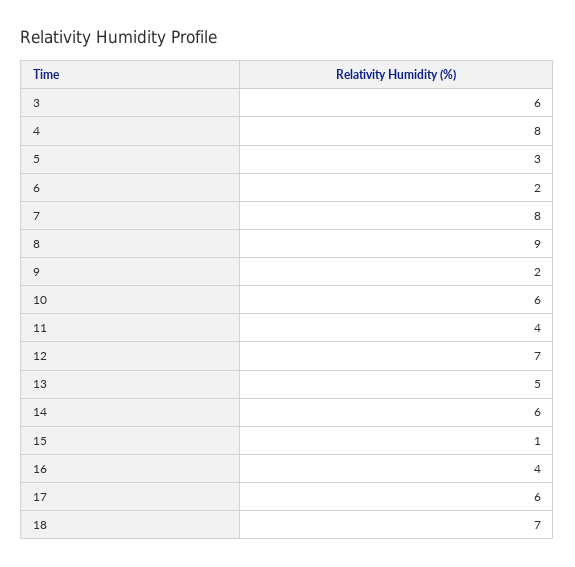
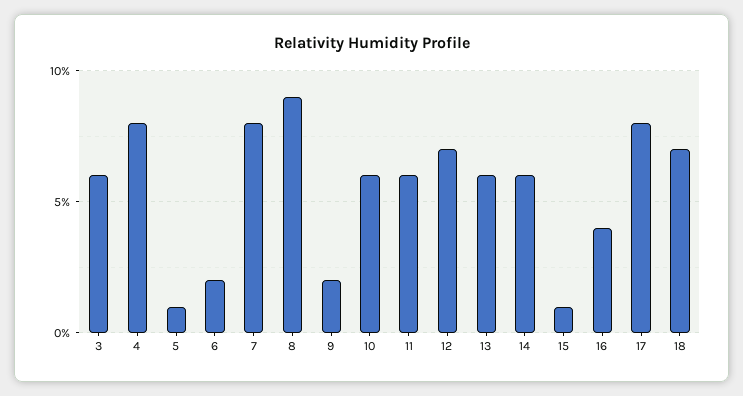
5: 3 -> 1
11: 4 -> 6
13: 5 -> 6
17: 6 -> 8

